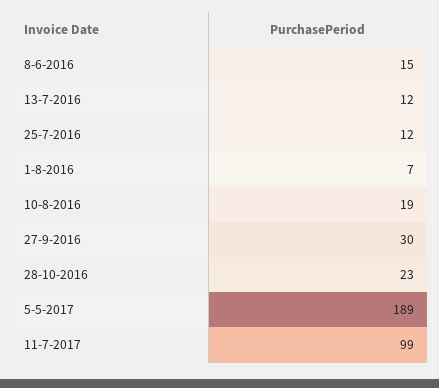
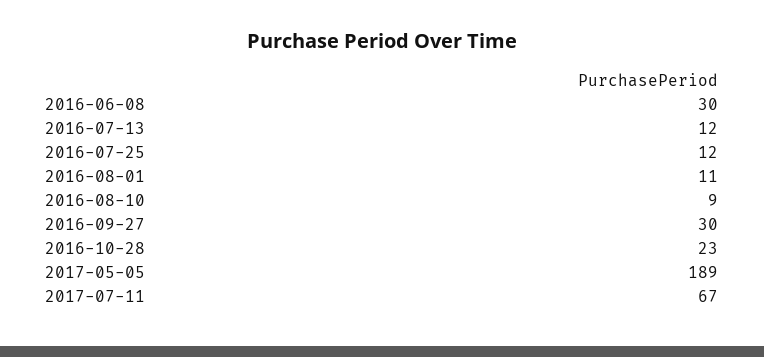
8-6-2016: 15 -> 30
1-8-2016: 7 -> 11
10-8-2016: 19 -> 9
11-7-2017: 99 -> 67

